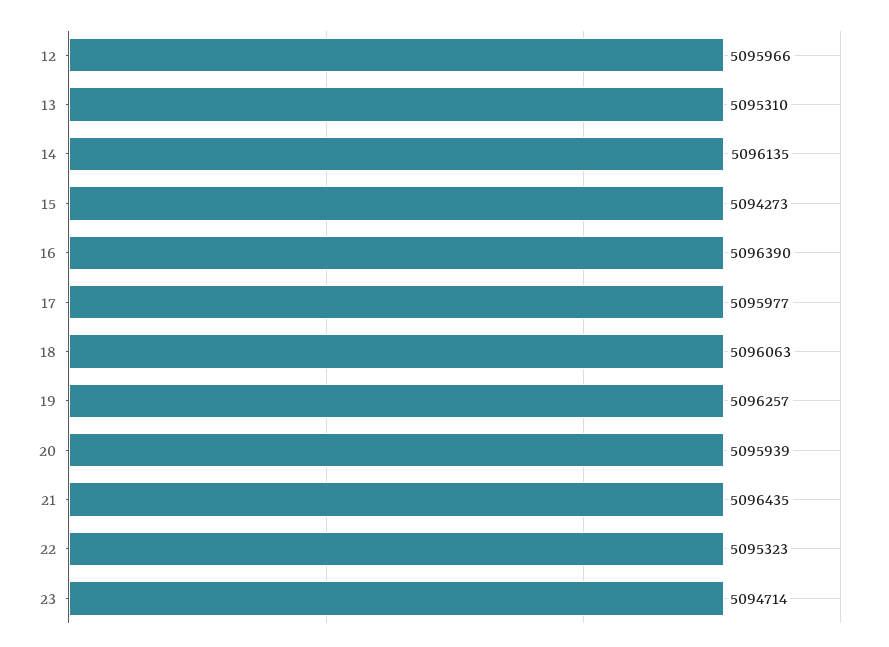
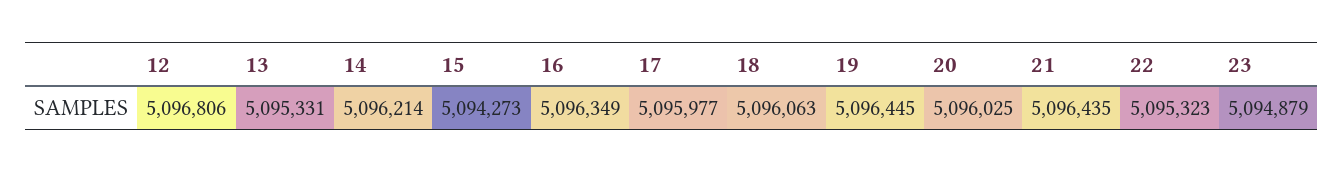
12: 5095966 -> 5096806
13: 5095310 -> 5095331
14: 5096135 -> 5096214
16: 5096390 -> 5096349
19: 5096257 -> 5096445
20: 5095939 -> 5096025
23: 5094714 -> 5094879

